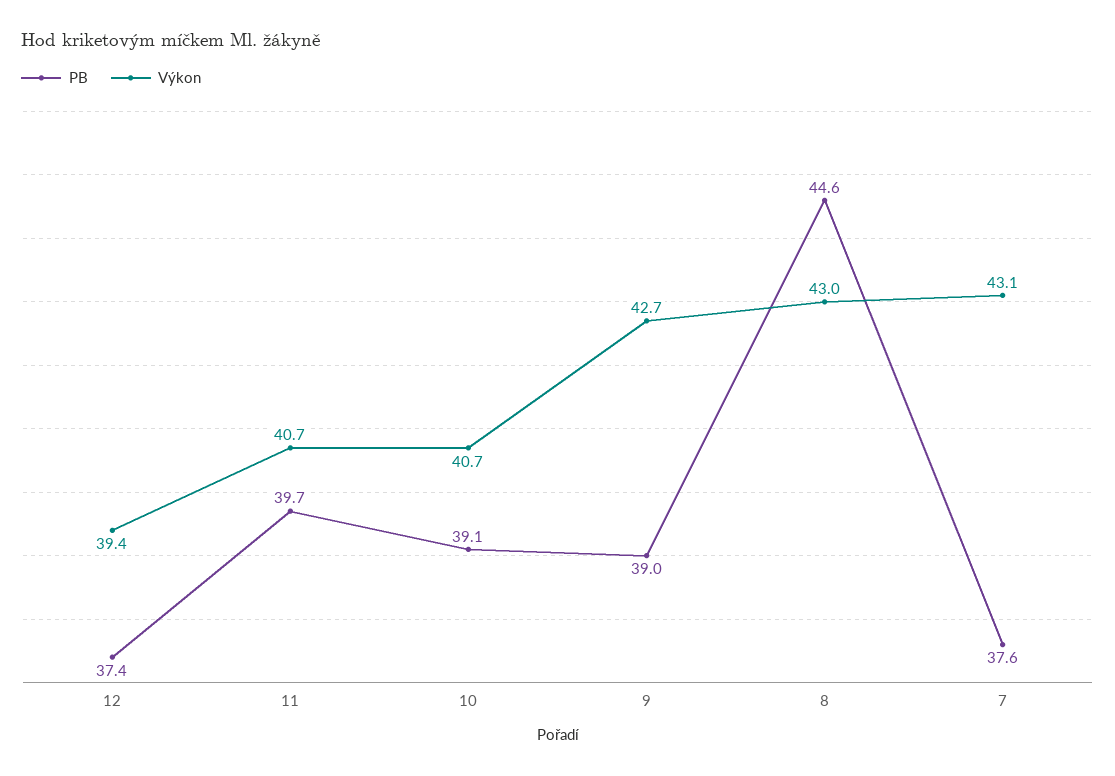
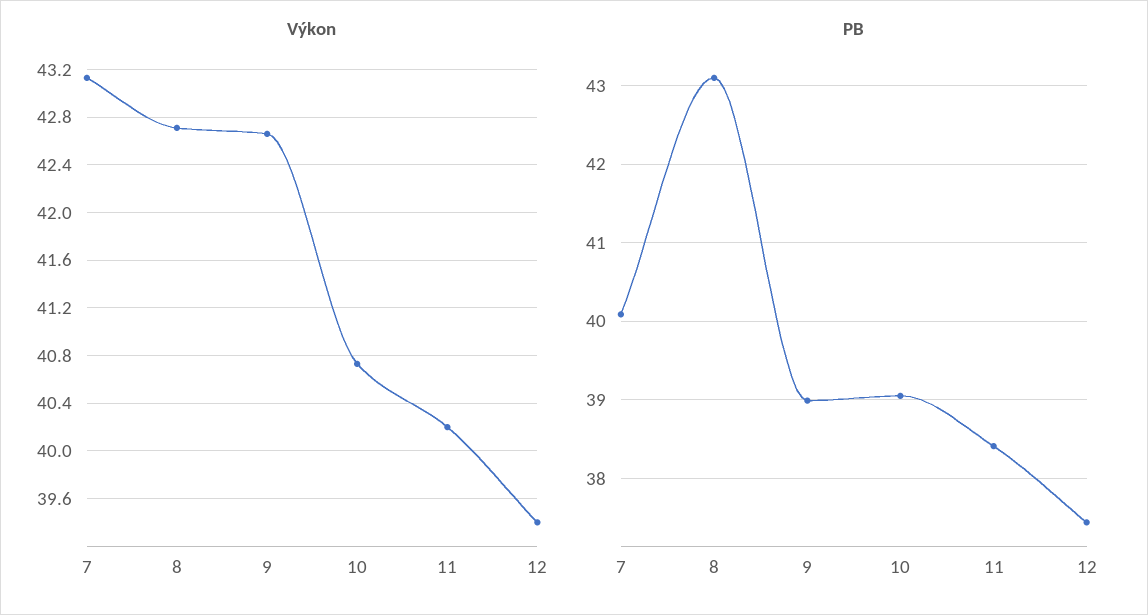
PB, 11: 39.7 -> 38.4
Výkon, 11: 40.7 -> 40.2
PB, 8: 44.6 -> 43.1
Výkon, 8: 43 -> 42.7
PB, 7: 37.6 -> 40.1

